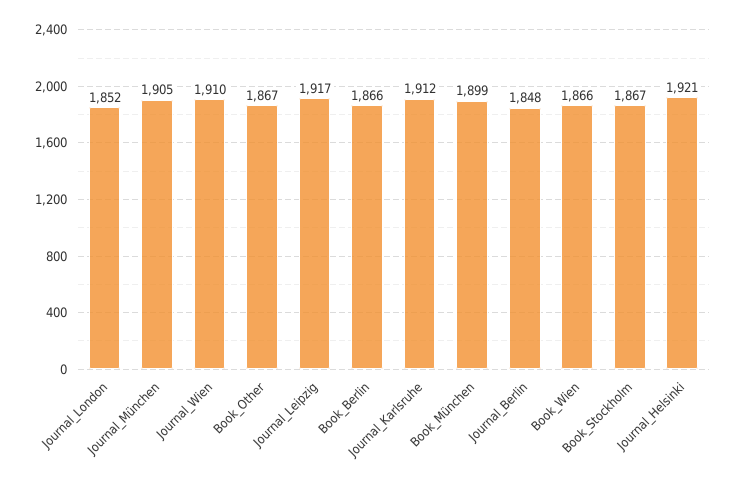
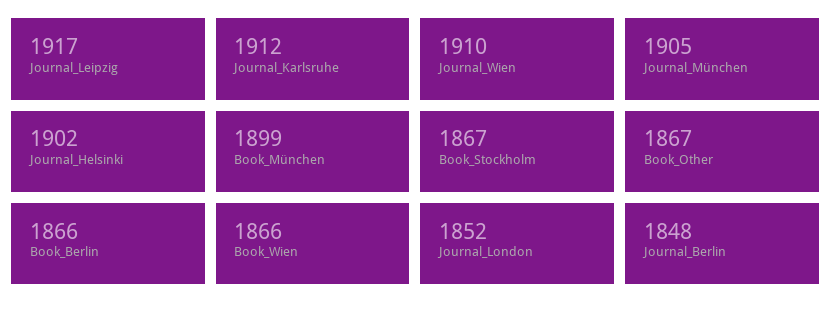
Journal_Helsinki: 1921 -> 1902

